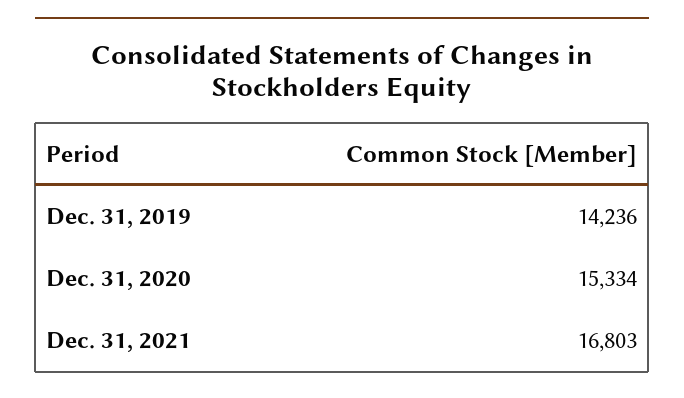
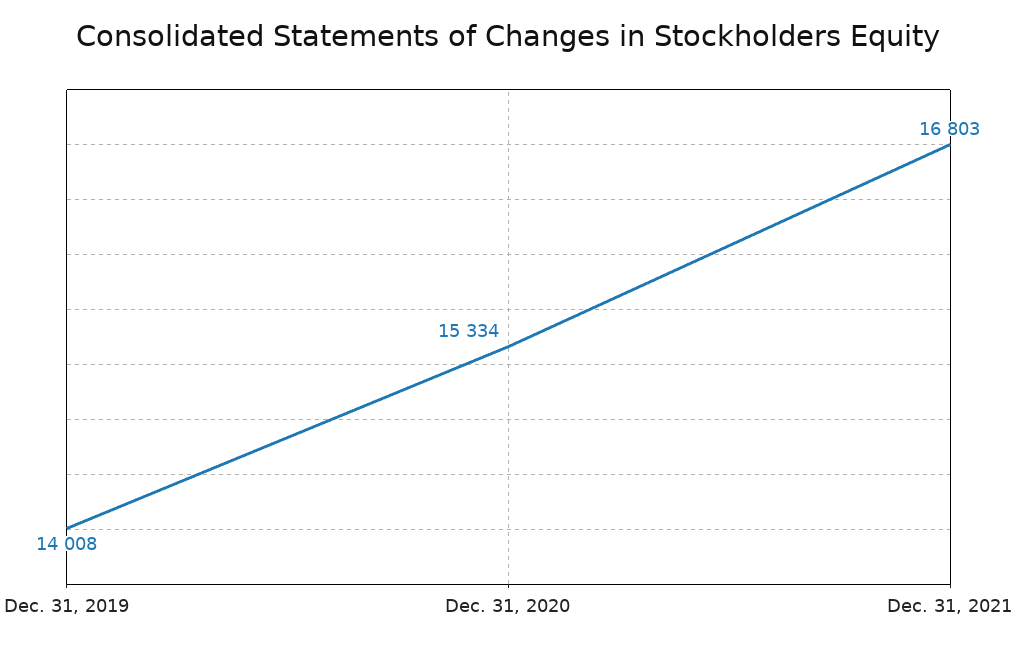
Dec. 31, 2019: 14236 -> 14008

